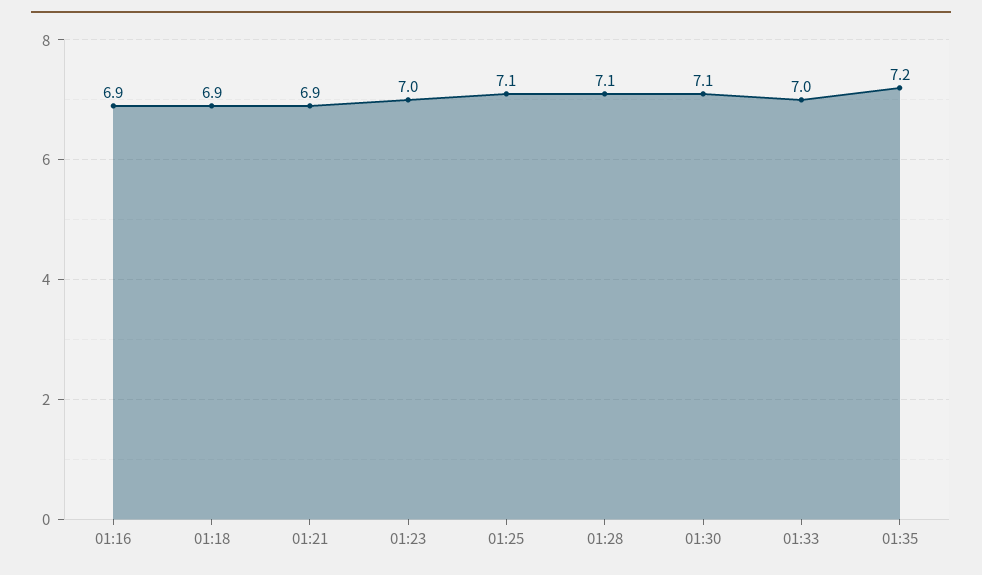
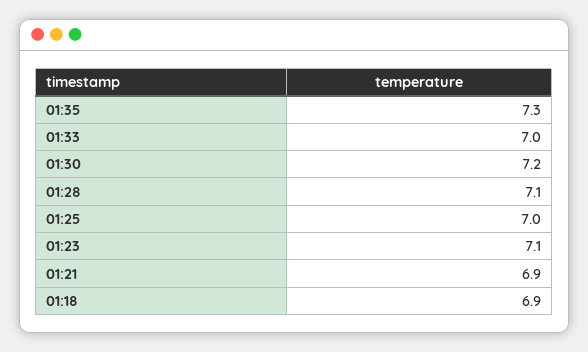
01:16: 6.9 -> none
01:23: 7 -> 7.1
01:25: 7.1 -> 7
01:30: 7.1 -> 7.2
01:35: 7.2 -> 7.3

